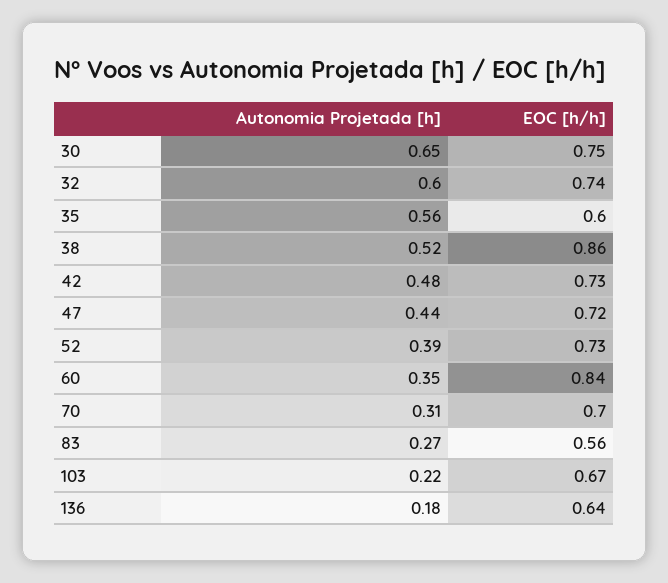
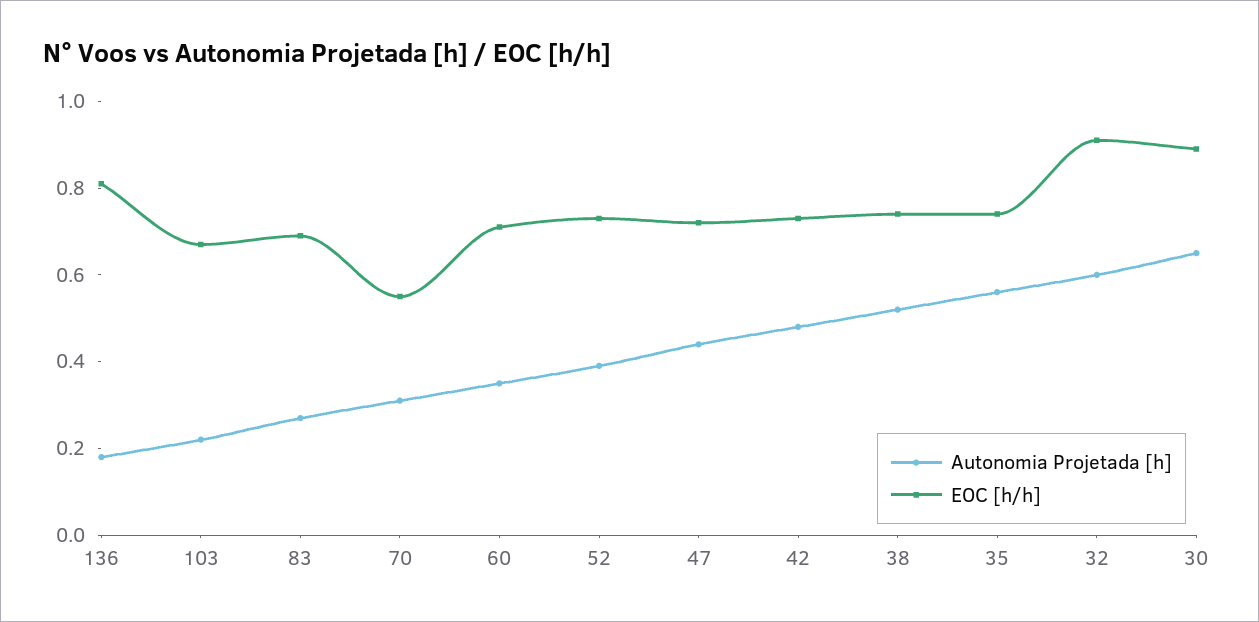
EOC [h/h], 30: 0.75 -> 0.9
EOC [h/h], 32: 0.74 -> 0.9
EOC [h/h], 35: 0.6 -> 0.75
EOC [h/h], 38: 0.86 -> 0.75
EOC [h/h], 60: 0.84 -> 0.7
EOC [h/h], 70: 0.7 -> 0.55
EOC [h/h], 83: 0.56 -> 0.7
EOC [h/h], 136: 0.64 -> 0.8

